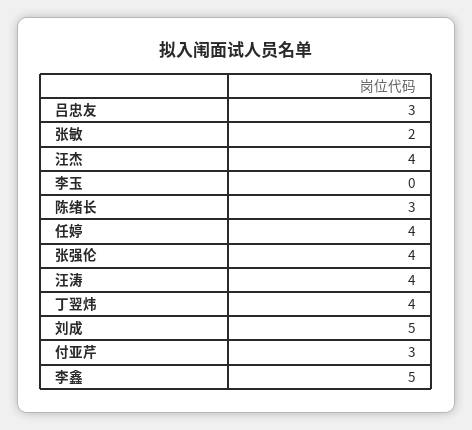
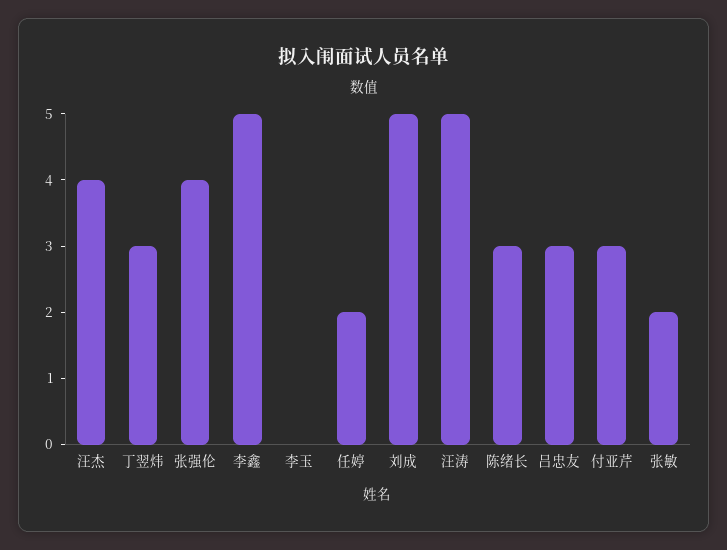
任婷: 4 -> 2
汪涛: 4 -> 5
丁翌炜: 4 -> 3

